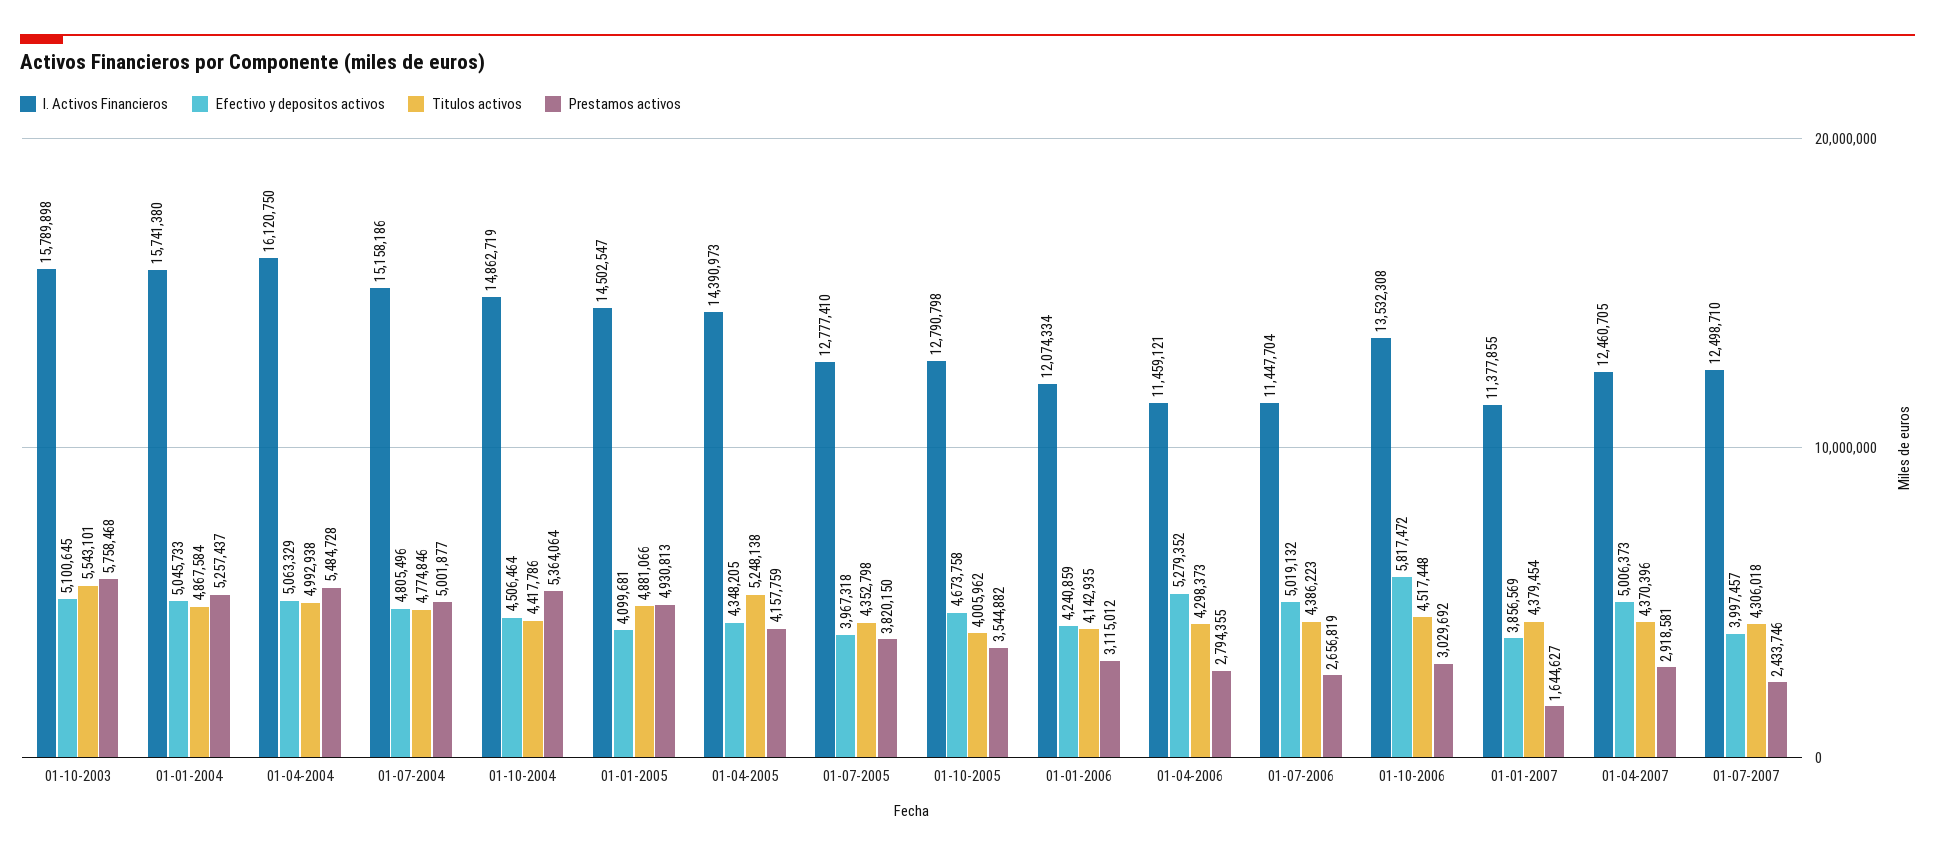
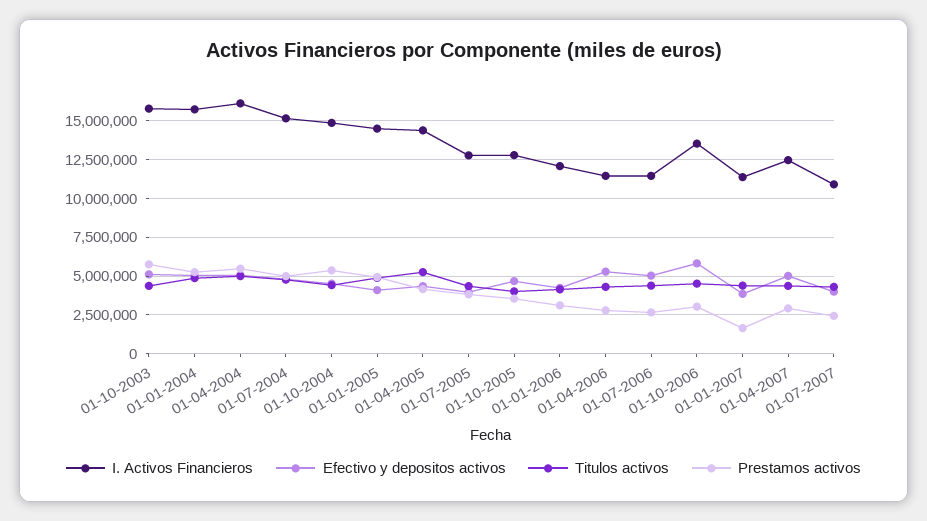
Titulos activos, 01-10-2003: 5543101 -> 4500000
I. Activos Financieros, 01-07-2007: 12498710 -> 11000000

